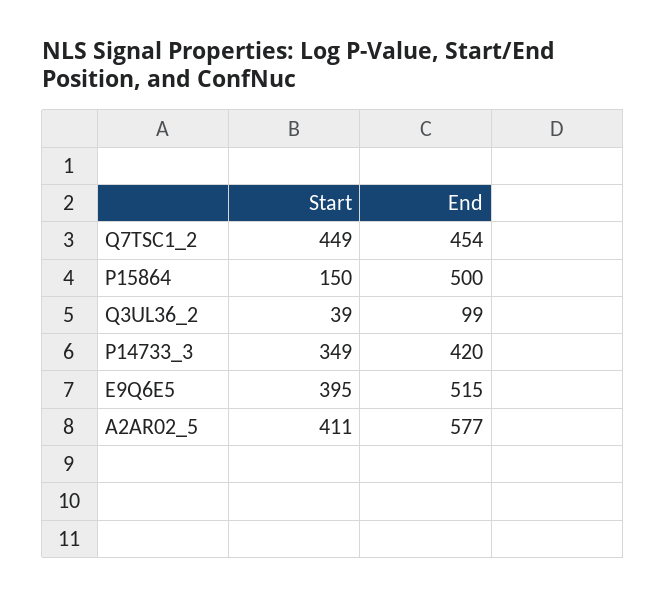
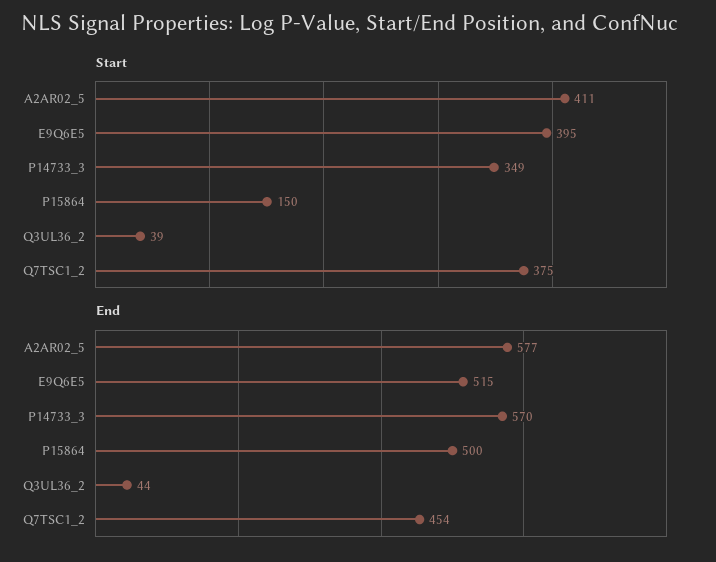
Start, Q7TSC1_2: 449 -> 375
End, Q3UL36_2: 99 -> 44
End, P14733_3: 420 -> 570

